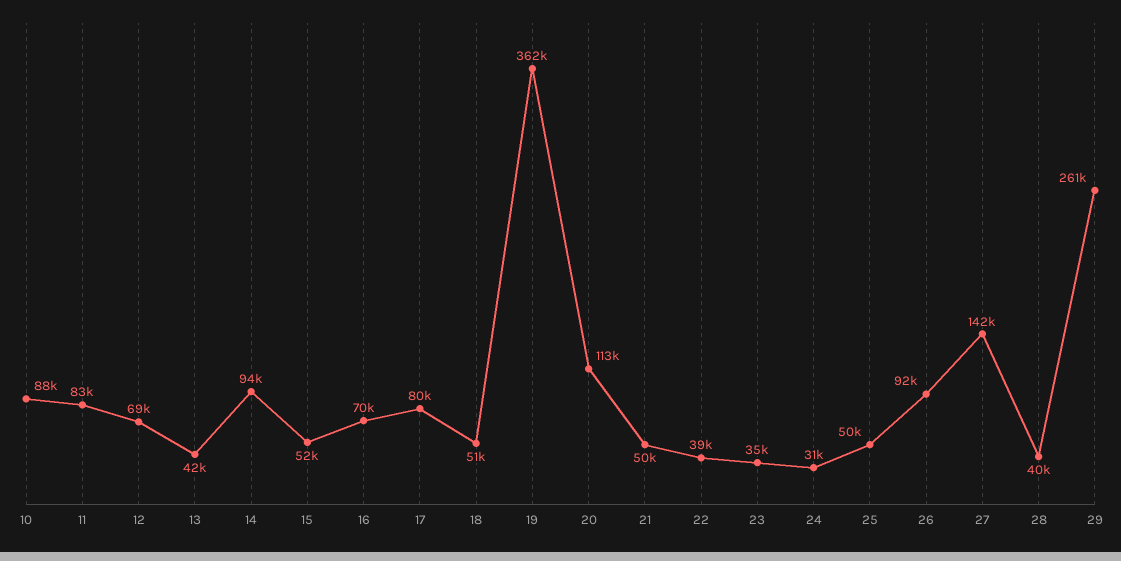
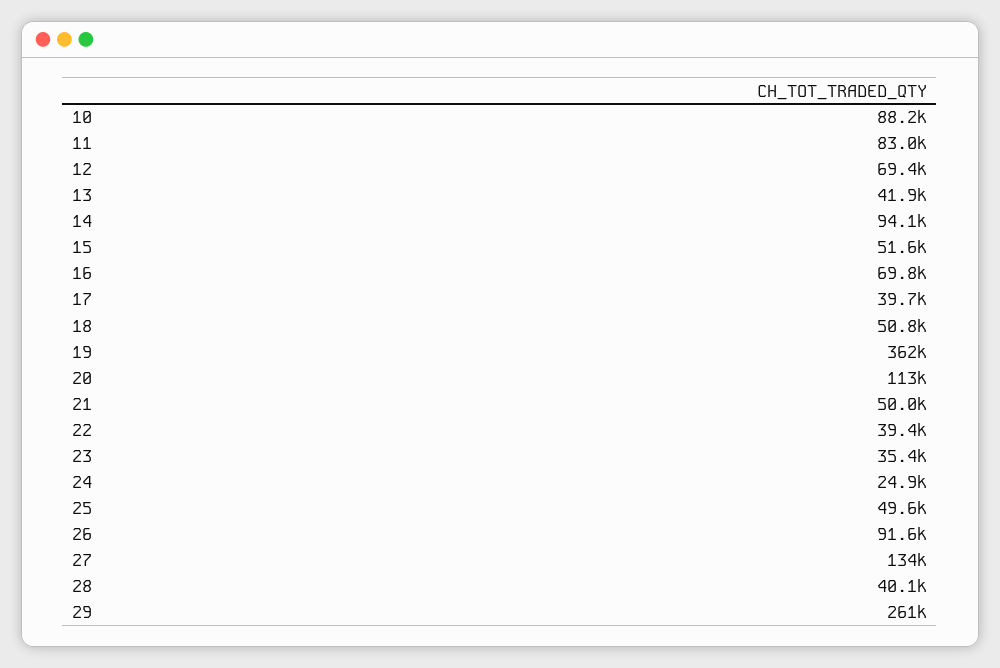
17: 80000 -> 39700
24: 31000 -> 24900
27: 142000 -> 134000

